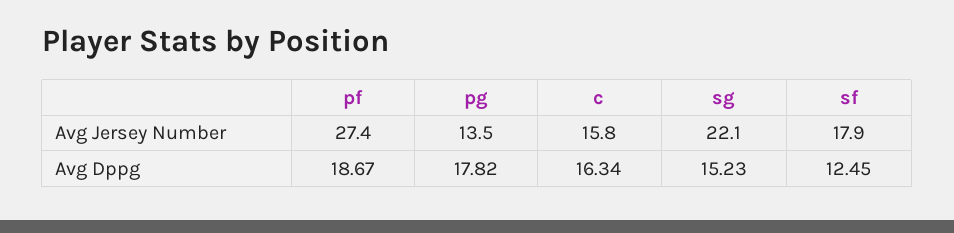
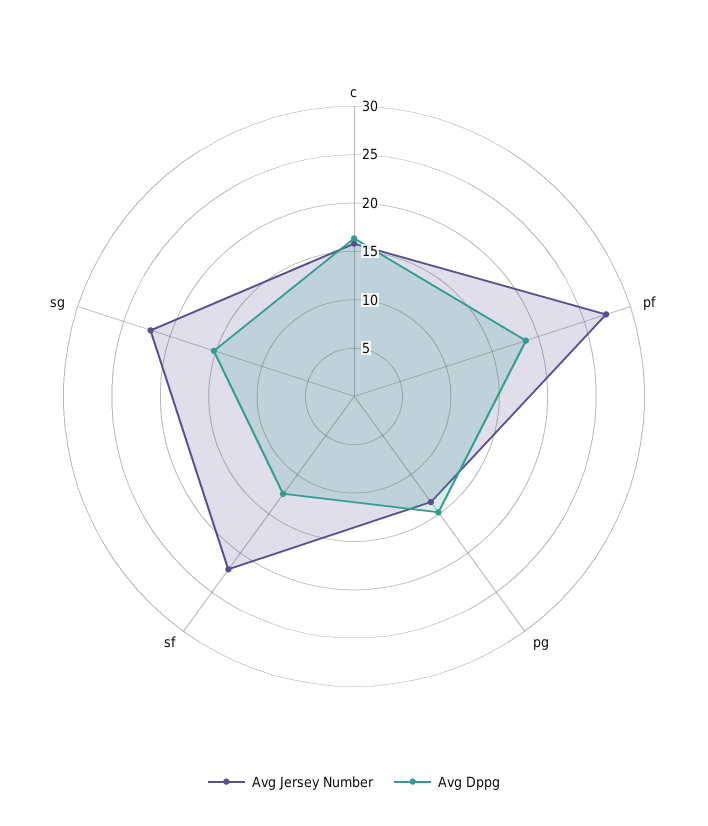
Avg Jersey Number, sf: 17.9 -> 22
Avg Dppg, pg: 17.82 -> 15

